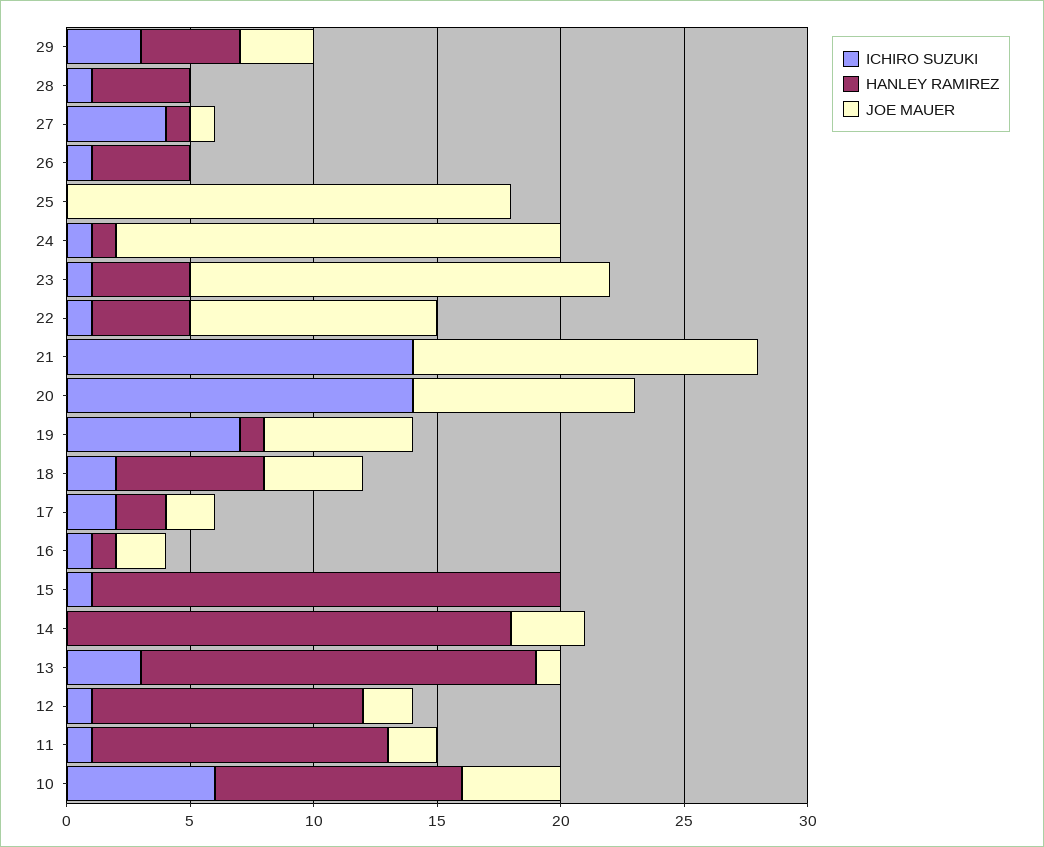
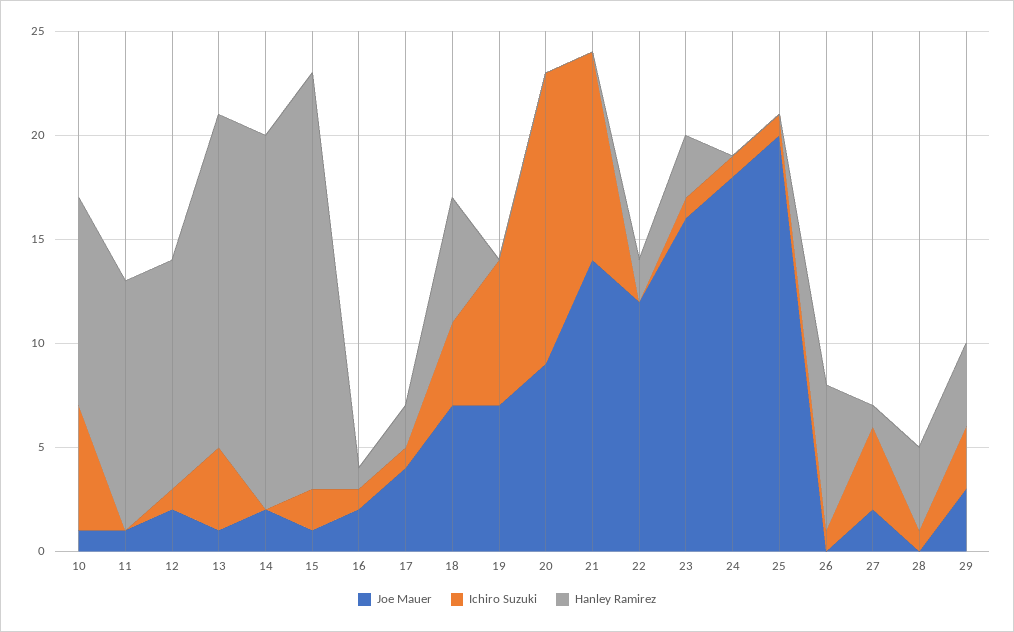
JOE MAUER, 27: 1 -> 2
HANLEY RAMIREZ, 26: 4 -> 7
ICHIRO SUZUKI, 25: 0 -> 1
JOE MAUER, 25: 18 -> 20
HANLEY RAMIREZ, 24: 1 -> 0
HANLEY RAMIREZ, 23: 4 -> 3
JOE MAUER, 23: 17 -> 16
ICHIRO SUZUKI, 22: 1 -> 0
HANLEY RAMIREZ, 22: 4 -> 2
JOE MAUER, 22: 10 -> 12
ICHIRO SUZUKI, 21: 14 -> 10
HANLEY RAMIREZ, 19: 1 -> 0
JOE MAUER, 19: 6 -> 7
ICHIRO SUZUKI, 18: 2 -> 4
JOE MAUER, 18: 4 -> 7
ICHIRO SUZUKI, 17: 2 -> 1
JOE MAUER, 17: 2 -> 4
ICHIRO SUZUKI, 15: 1 -> 2
HANLEY RAMIREZ, 15: 19 -> 20
JOE MAUER, 15: 0 -> 1
JOE MAUER, 14: 3 -> 2
ICHIRO SUZUKI, 13: 3 -> 4
ICHIRO SUZUKI, 11: 1 -> 0
JOE MAUER, 11: 2 -> 1
JOE MAUER, 10: 4 -> 1

